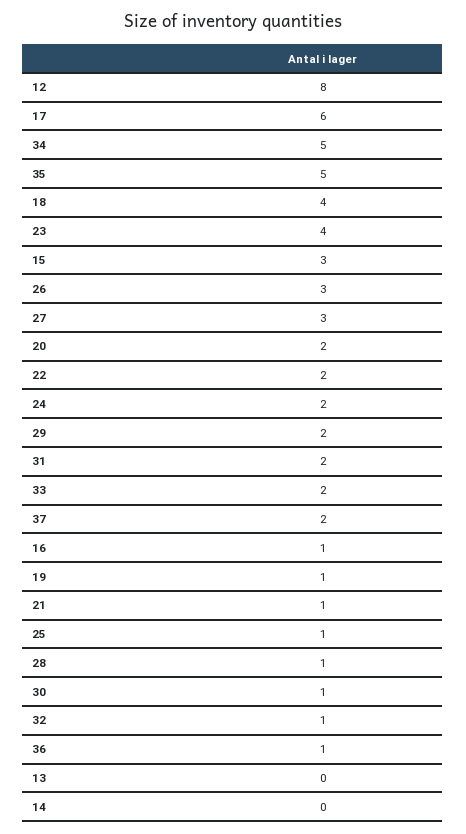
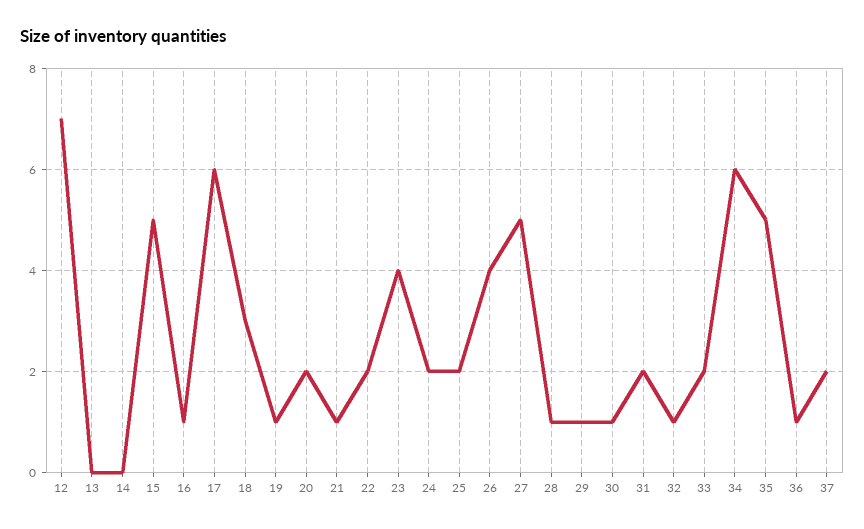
12: 8 -> 7
34: 5 -> 6
18: 4 -> 3
15: 3 -> 5
26: 3 -> 4
27: 3 -> 5
29: 2 -> 1
25: 1 -> 2

